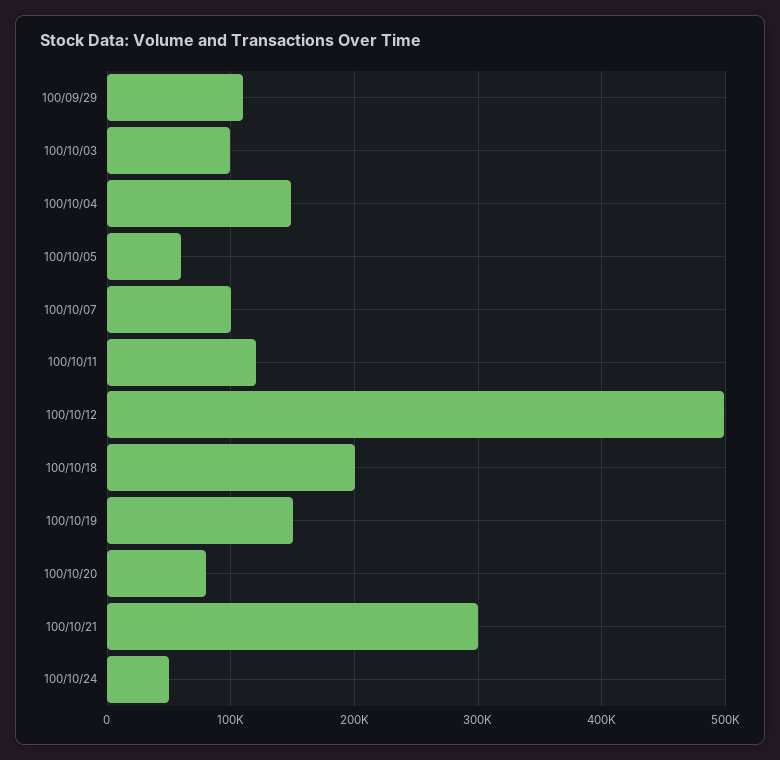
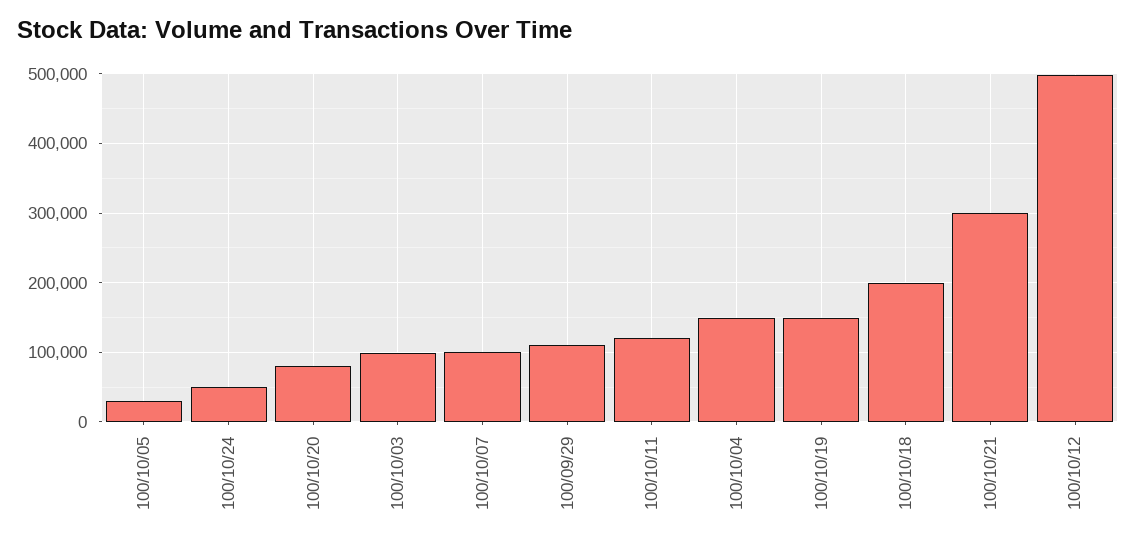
100/10/05: 60000 -> 30000

